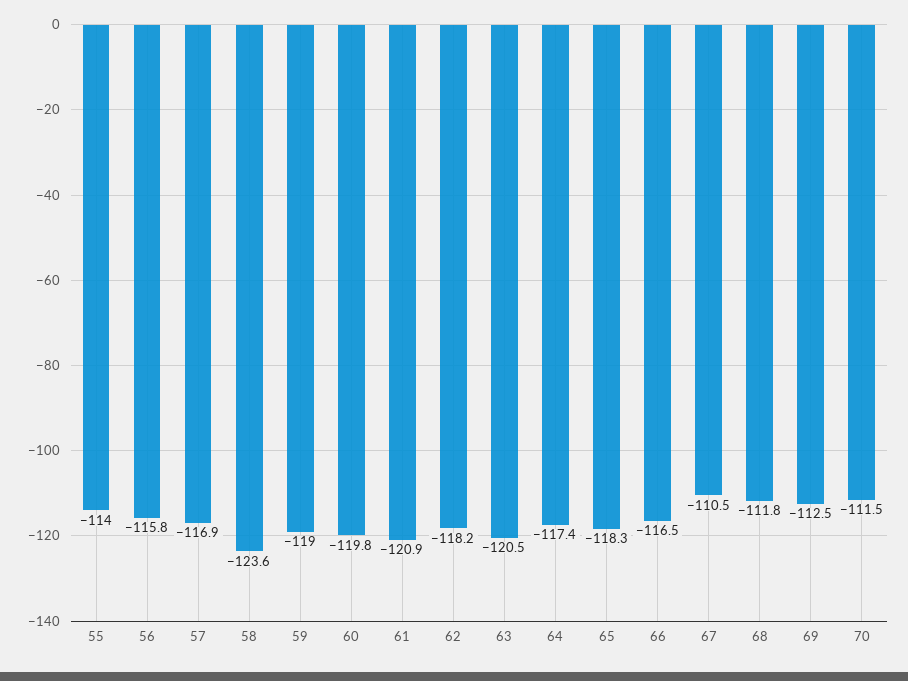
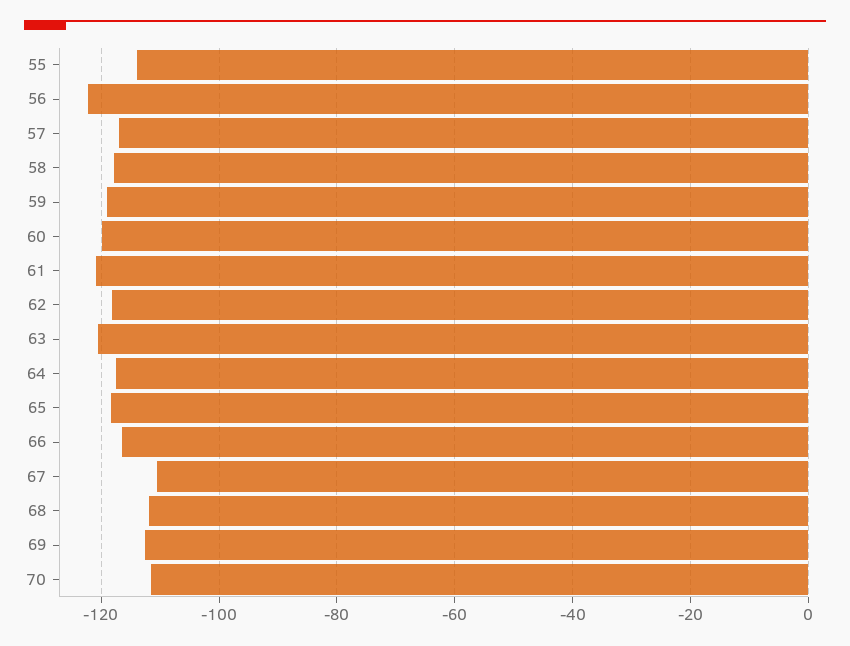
56: -115.8 -> -122
58: -123.6 -> -118

